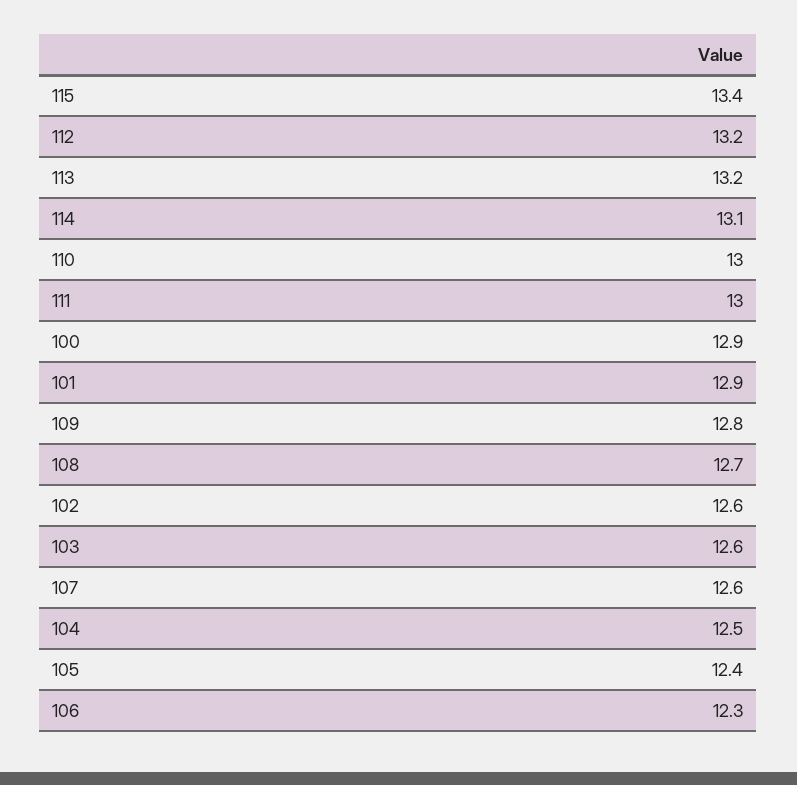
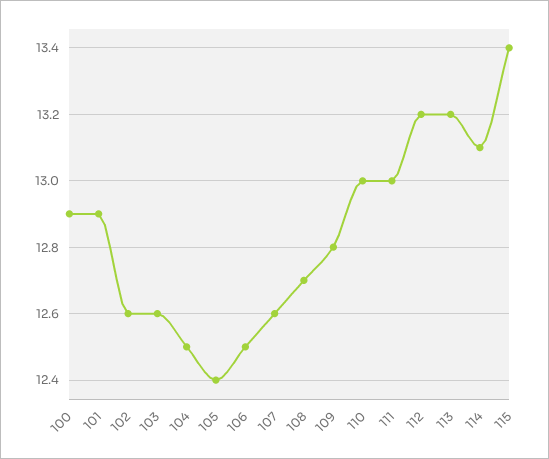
106: 12.3 -> 12.5

